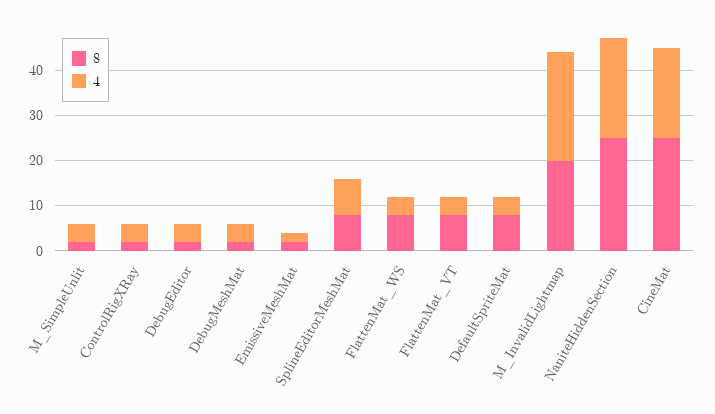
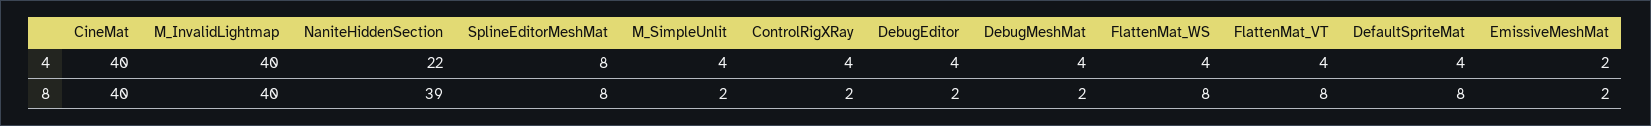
8, M_InvalidLightmap: 20 -> 40
4, M_InvalidLightmap: 25 -> 40
8, NaniteHiddenSection: 25 -> 39
8, CineMat: 25 -> 40
4, CineMat: 20 -> 40

